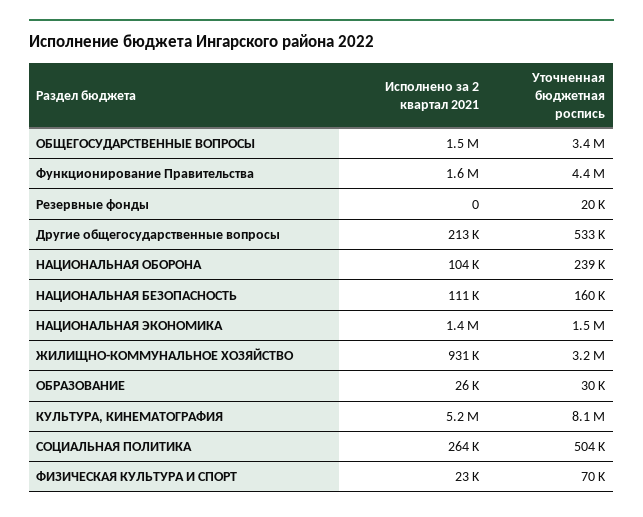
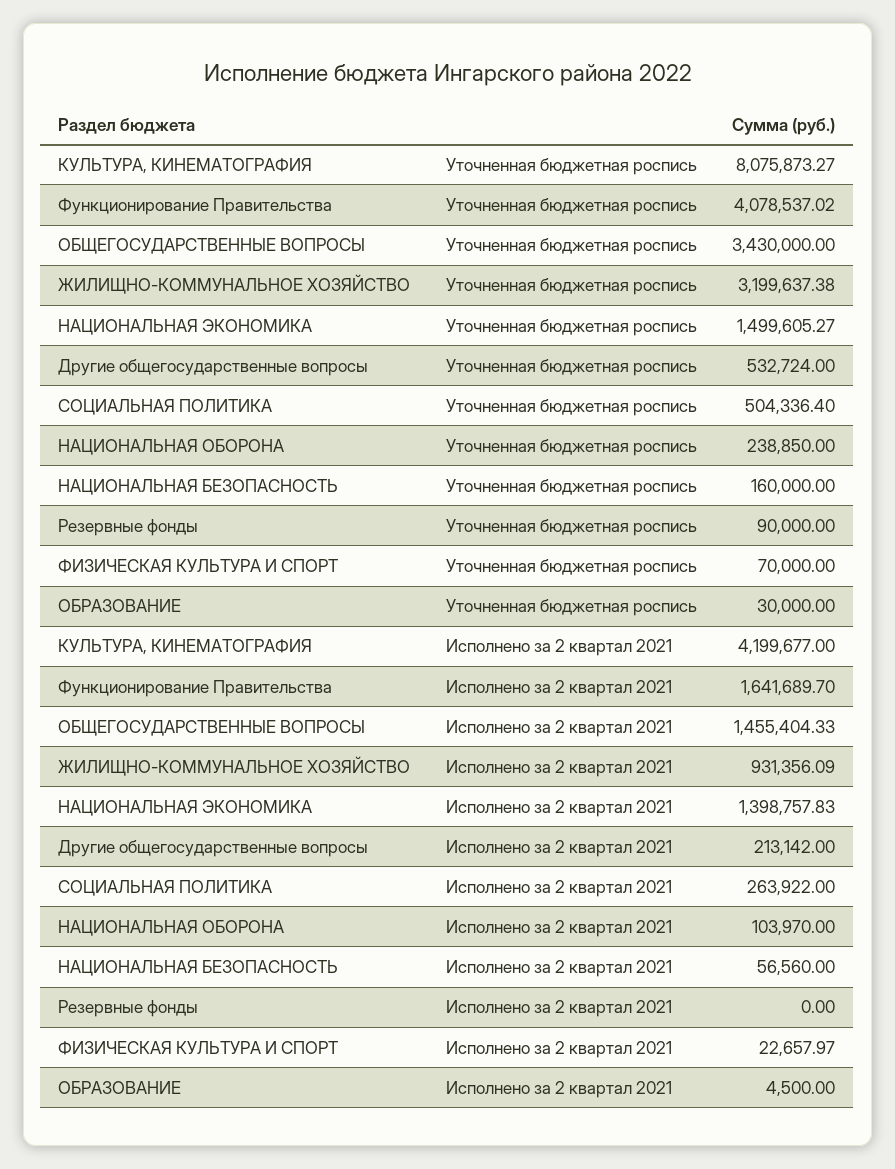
Уточненная бюджетная роспись, Функционирование Правительства: 4400000 -> 4078537.02
Уточненная бюджетная роспись, Резервные фонды: 20000 -> 90000
Исполнено за 2 квартал 2021, НАЦИОНАЛЬНАЯ БЕЗОПАСНОСТЬ: 111000 -> 56560
Исполнено за 2 квартал 2021, ОБРАЗОВАНИЕ: 26000 -> 4500
Исполнено за 2 квартал 2021, КУЛЬТУРА, КИНЕМАТОГРАФИЯ: 5200000 -> 4199677

